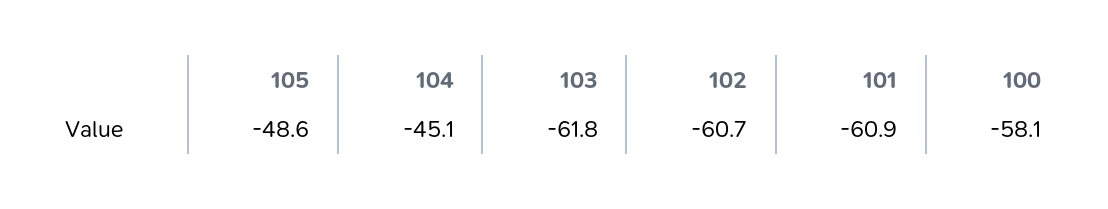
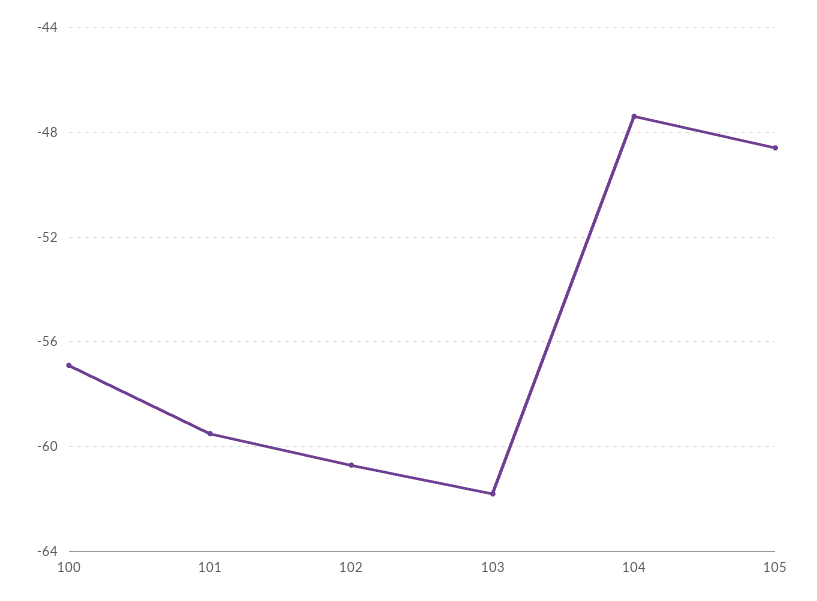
104: -45.1 -> -47.5
101: -60.9 -> -59.5
100: -58.1 -> -57

